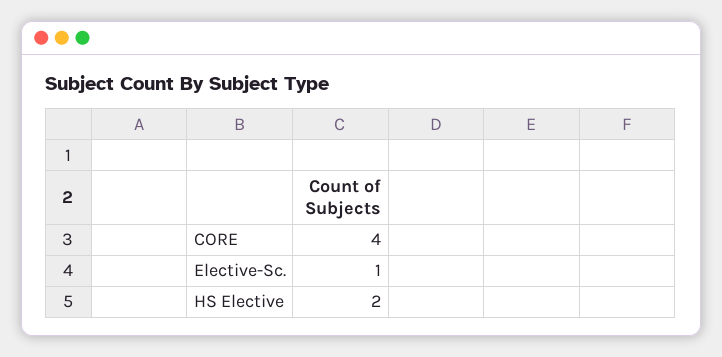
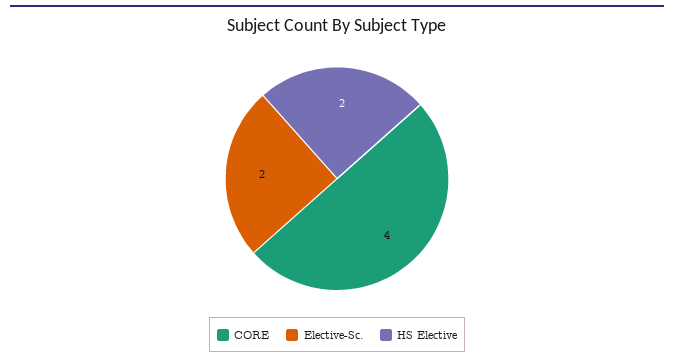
Elective-Sc.: 1 -> 2

